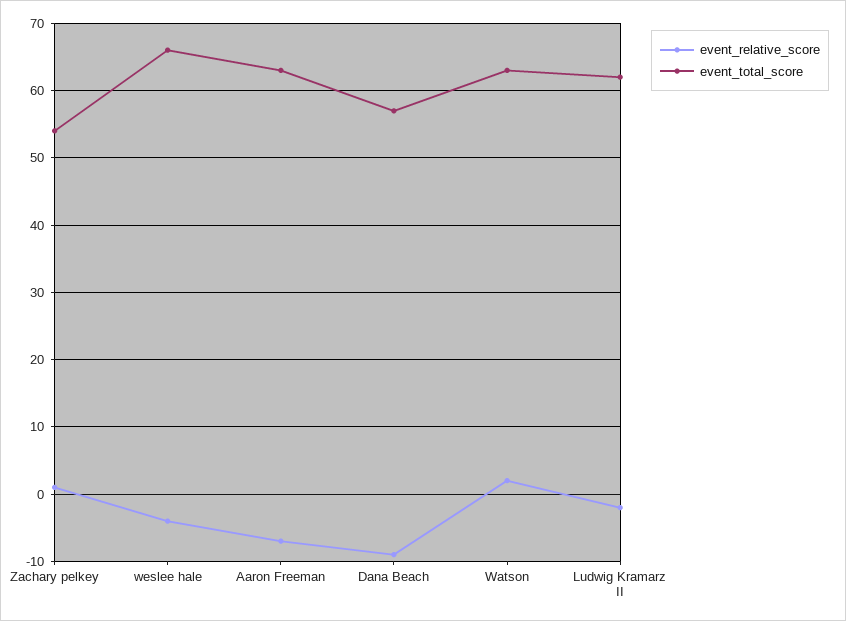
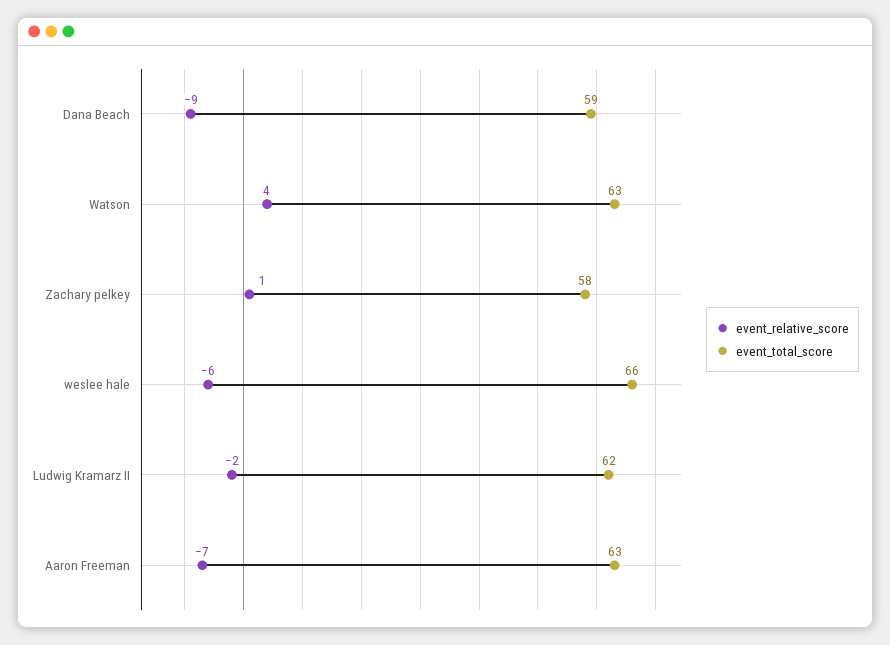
event_total_score, Zachary pelkey: 54 -> 58
event_relative_score, weslee hale: -4 -> -6
event_total_score, Dana Beach: 57 -> 59
event_relative_score, Watson: 2 -> 4

